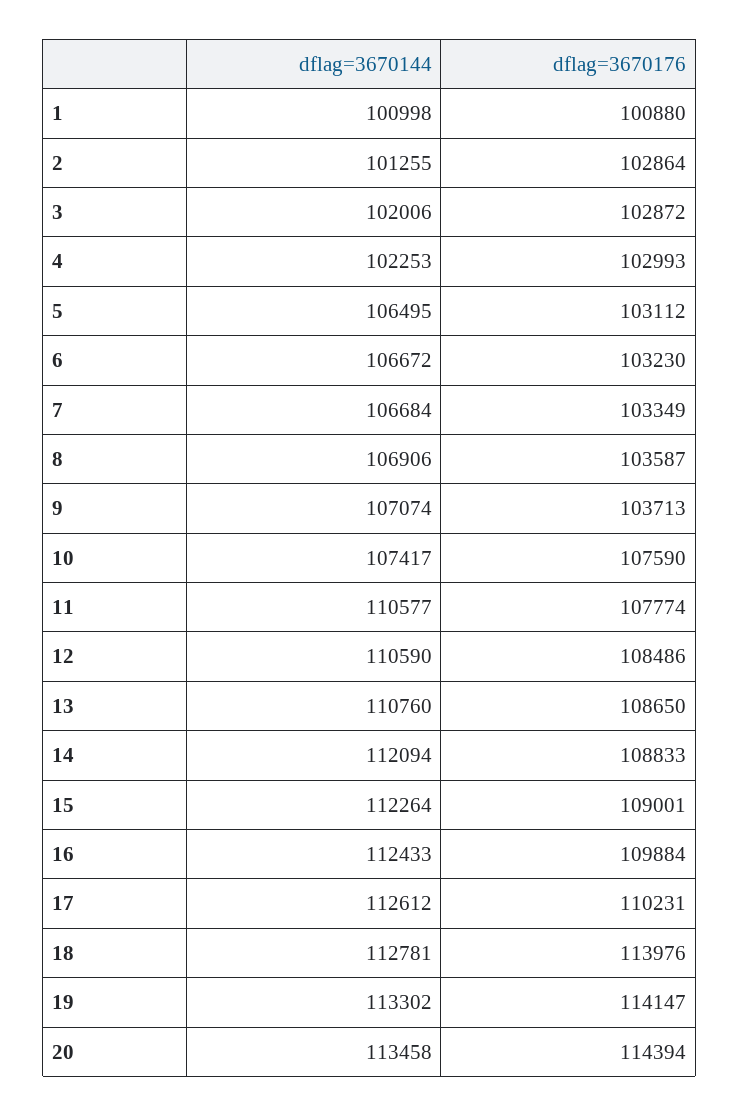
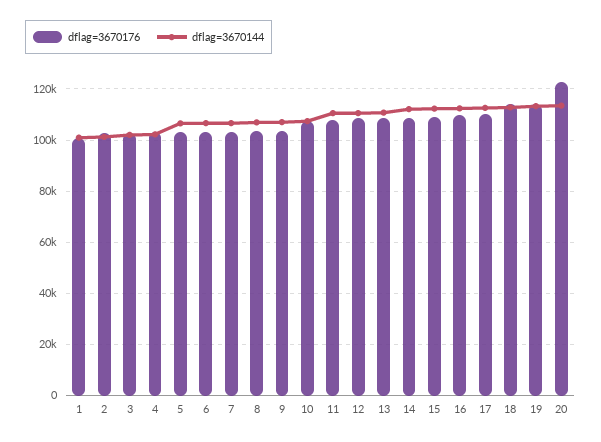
dflag=3670176, 20: 114394 -> 122500

